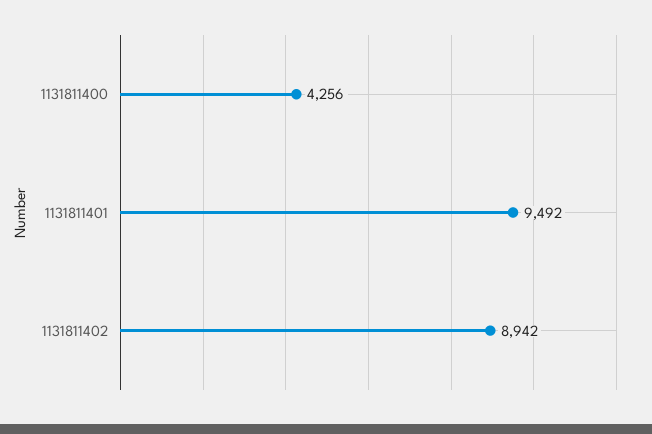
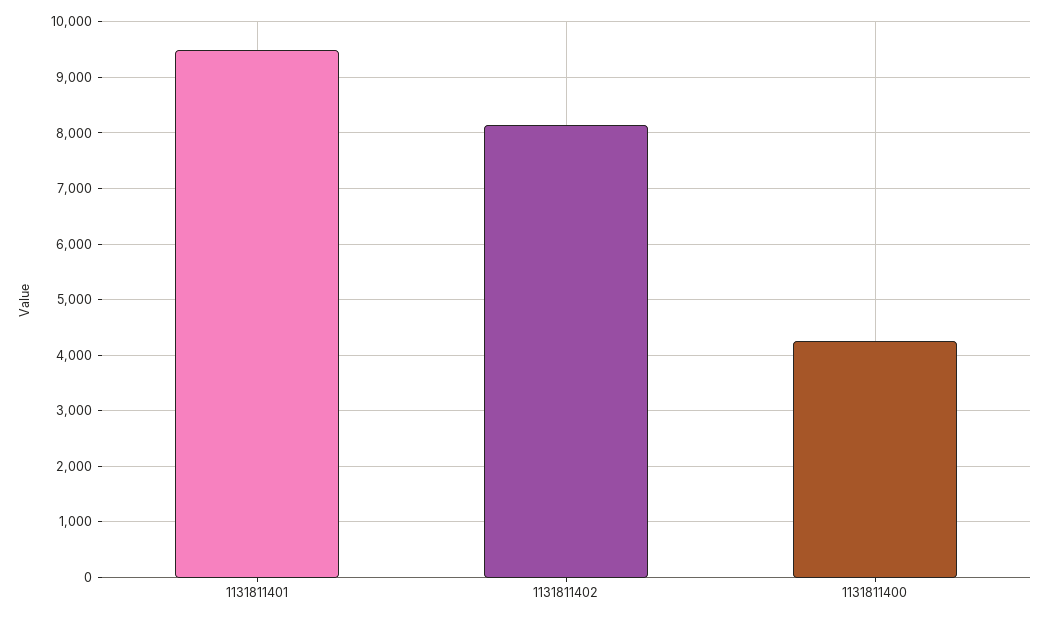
1131811402: 8942 -> 8200

